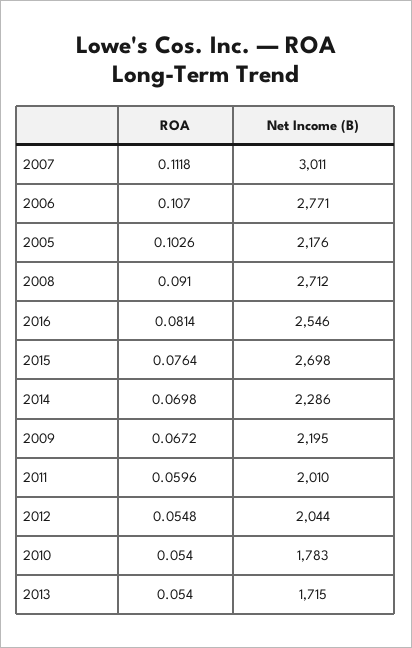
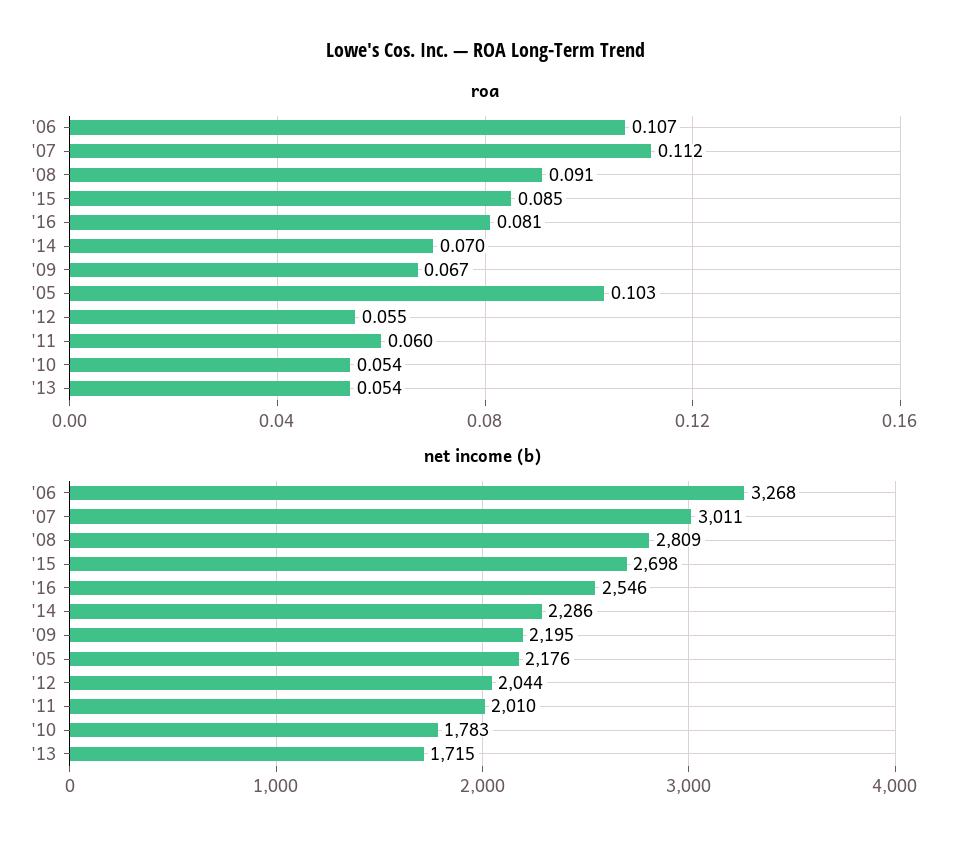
Net Income (B), 2006: 2771 -> 3268
Net Income (B), 2008: 2712 -> 2809
ROA, 2015: 0.0764 -> 0.085

